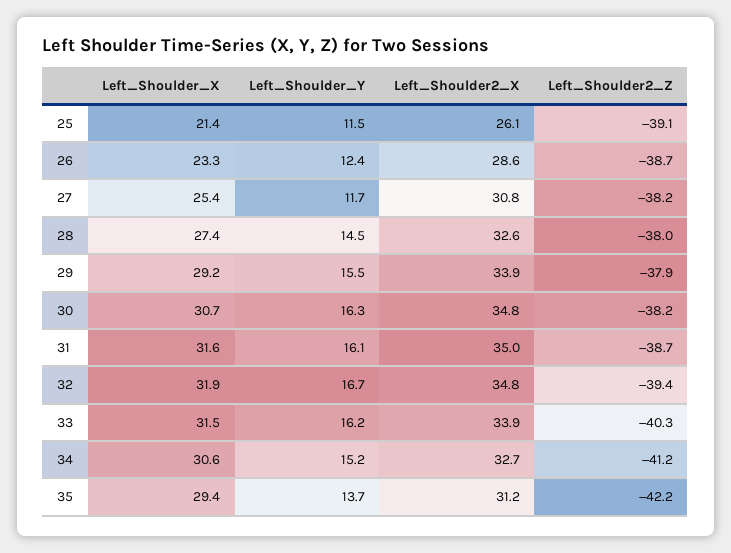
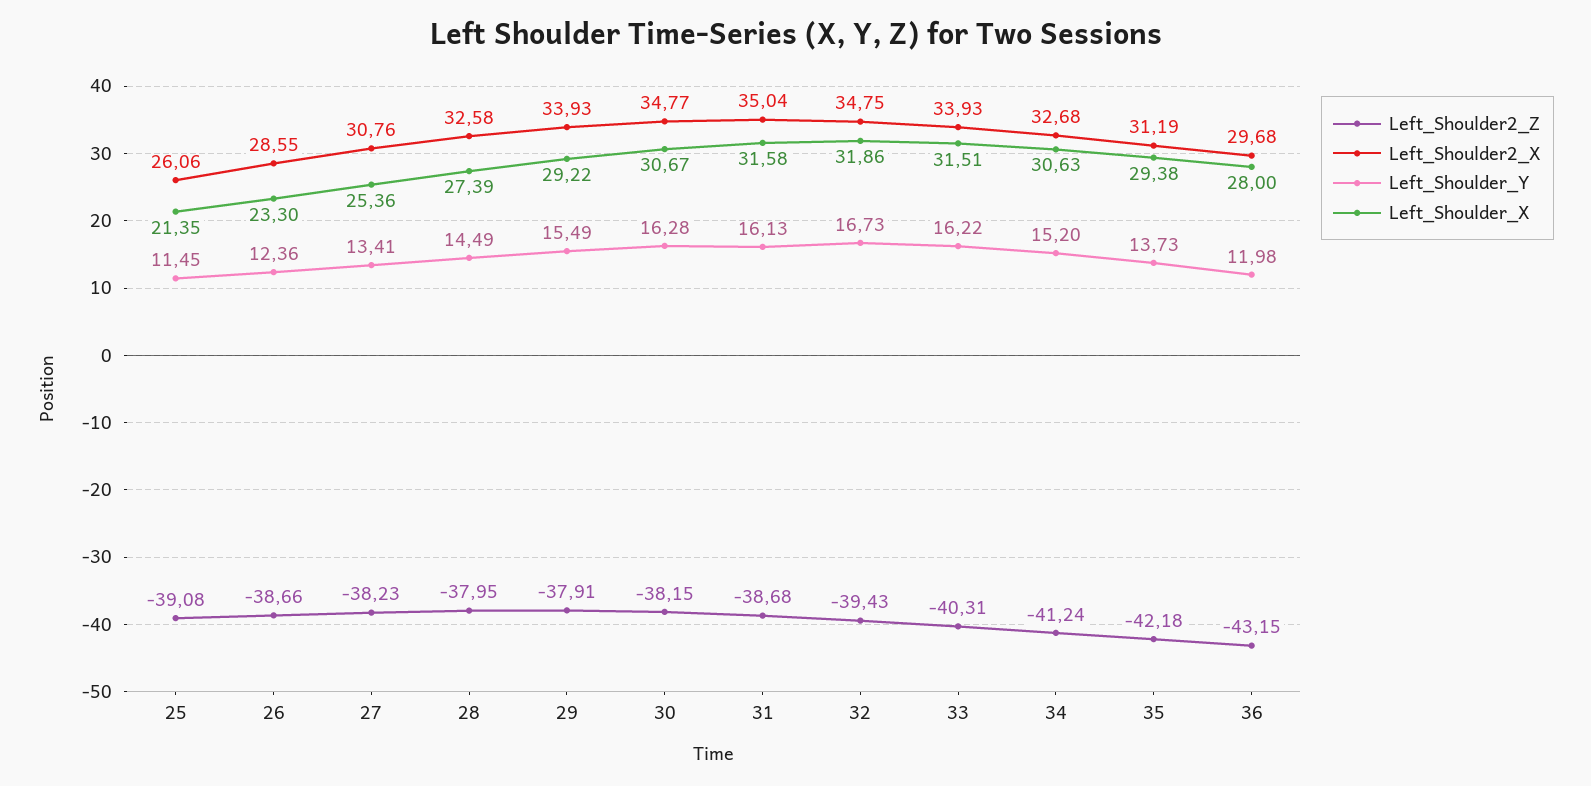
Left_Shoulder_Y, 27: 11.7 -> 13.41
Left_Shoulder2_Z, 36: none -> -43.15
Left_Shoulder2_X, 36: none -> 29.68
Left_Shoulder_Y, 36: none -> 11.98
Left_Shoulder_X, 36: none -> 28

